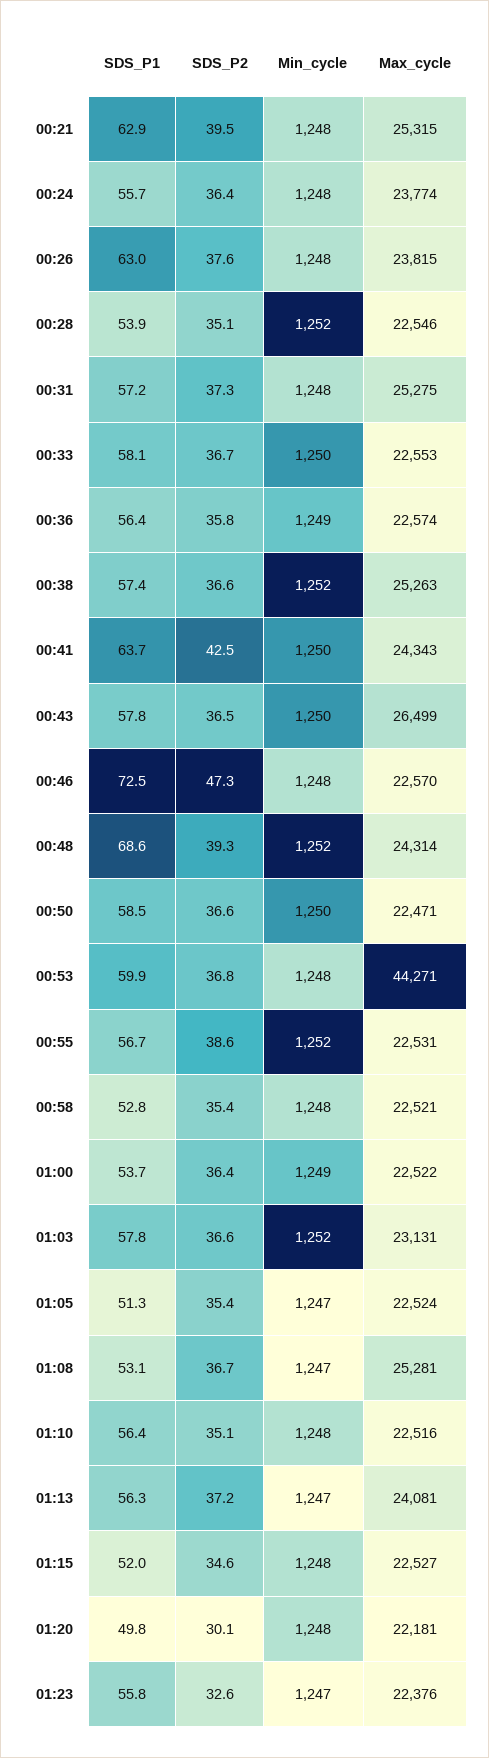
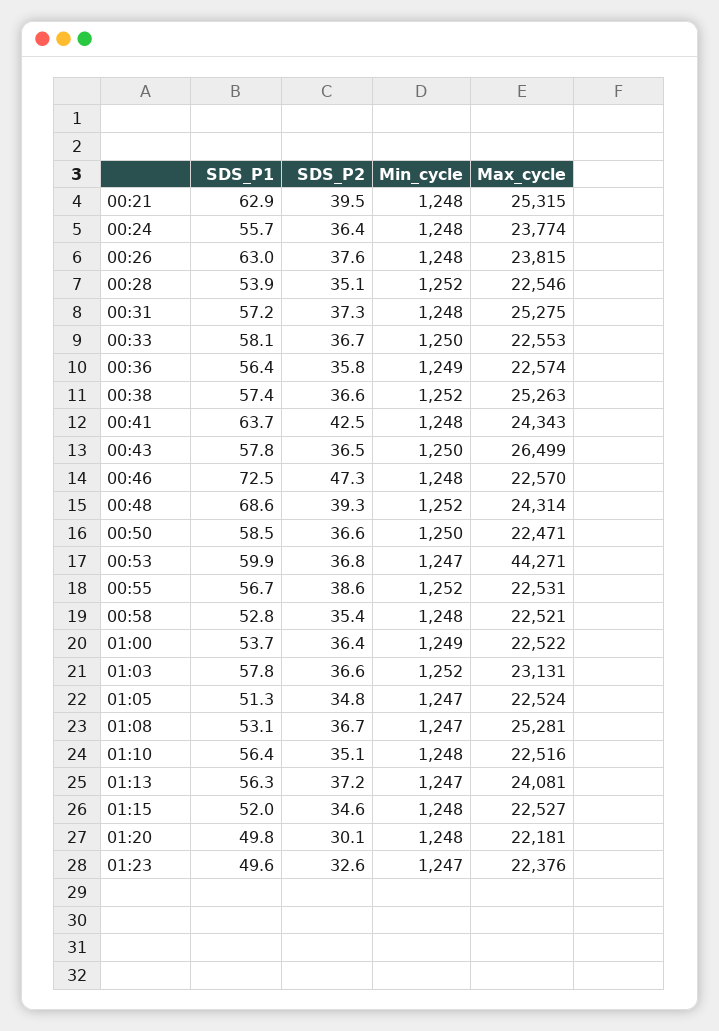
Min_cycle, 00:41: 1250 -> 1248
Min_cycle, 00:53: 1248 -> 1247
SDS_P2, 01:05: 35.4 -> 34.8
SDS_P1, 01:23: 55.8 -> 49.6

